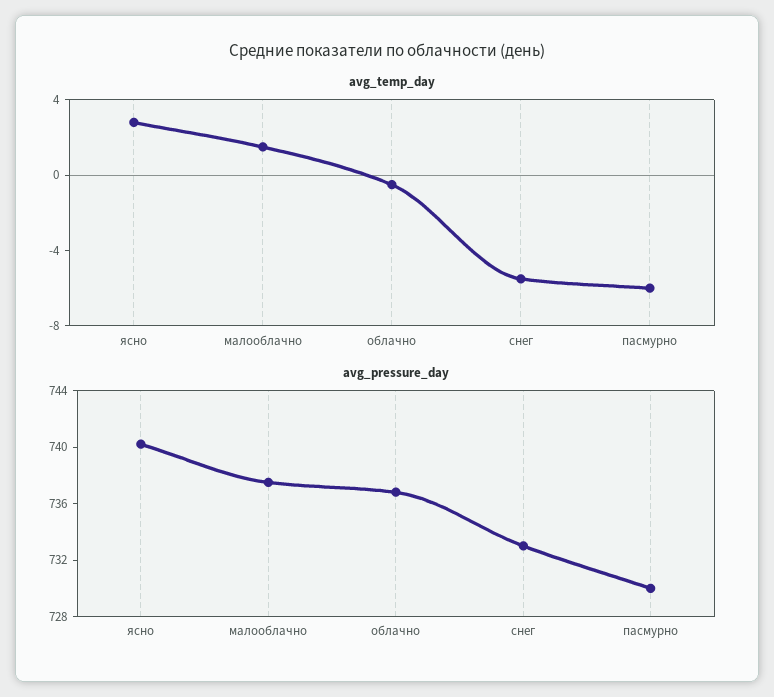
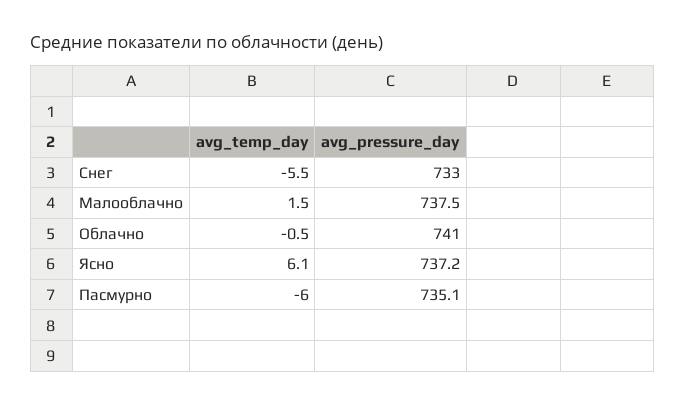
avg_temp_day, ясно: 3 -> 6.1
avg_pressure_day, ясно: 740 -> 737.2
avg_pressure_day, облачно: 737 -> 741
avg_pressure_day, пасмурно: 730 -> 735.1

